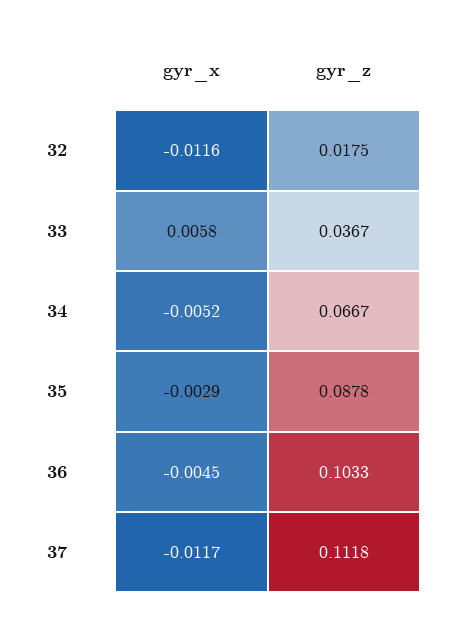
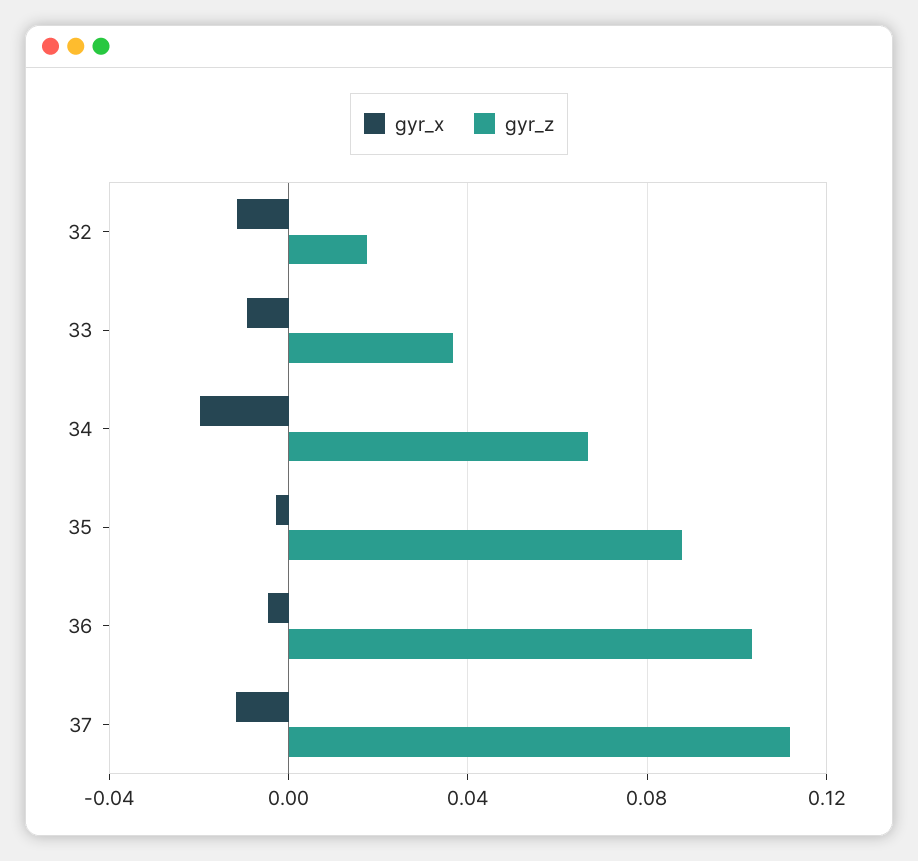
gyr_x, 33: 0.0058 -> -0.01
gyr_x, 34: -0.0052 -> -0.02

